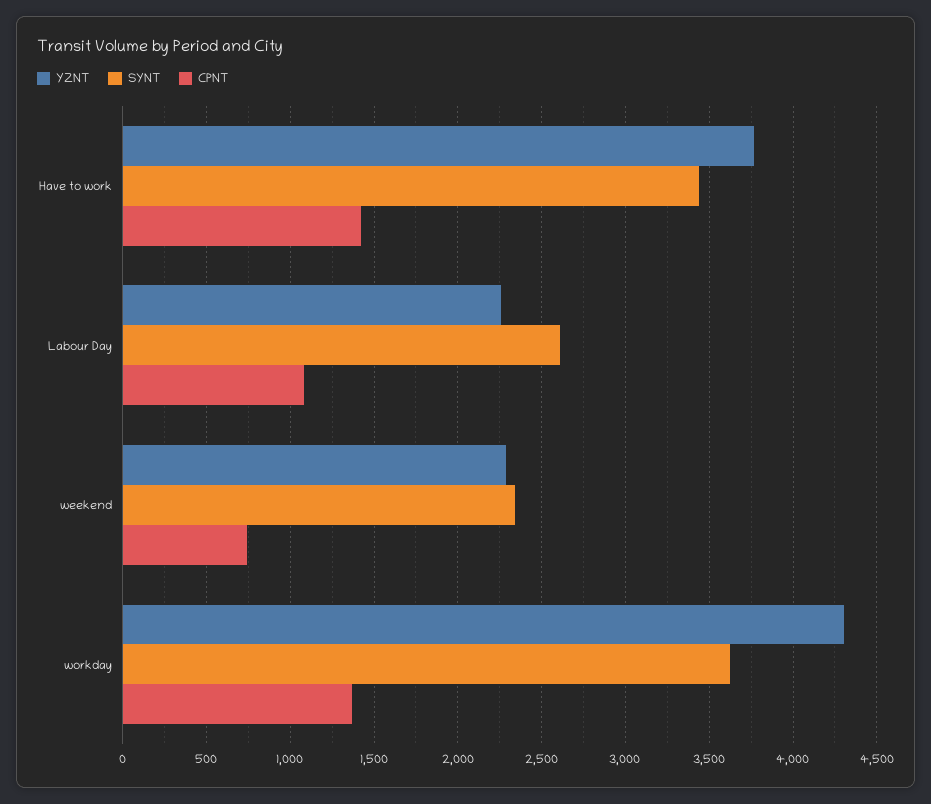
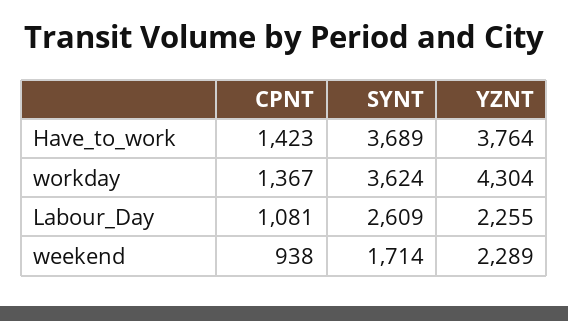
SYNT, Have to work: 3450 -> 3689
SYNT, weekend: 2350 -> 1714
CPNT, weekend: 750 -> 938

